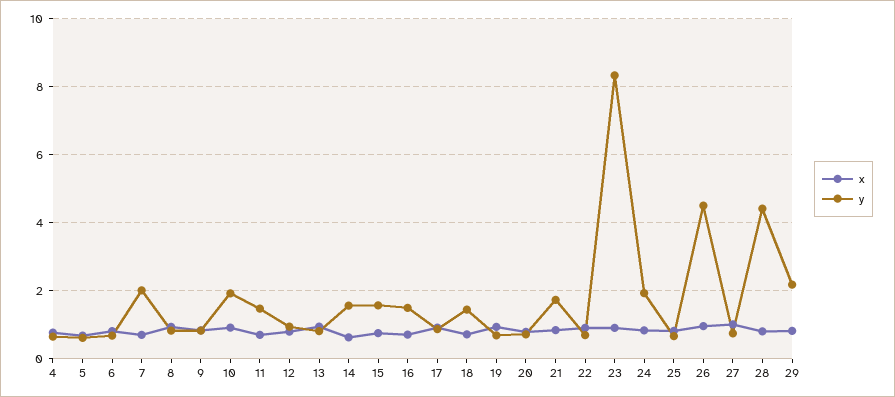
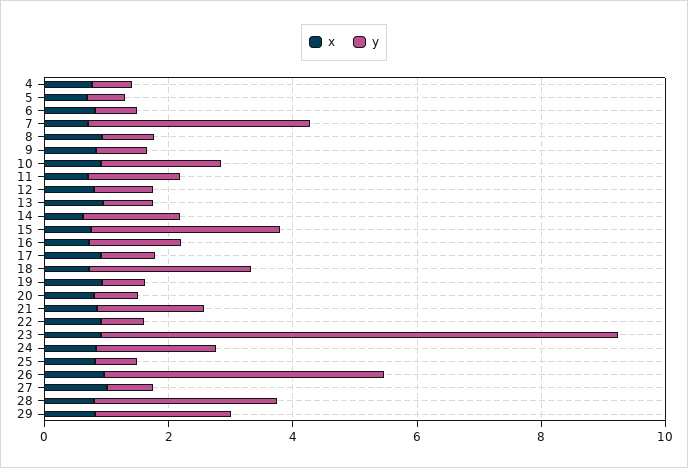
y, 7: 2 -> 3.5
y, 15: 1.6 -> 3
y, 18: 1.4 -> 2.5
y, 28: 4.4 -> 3

